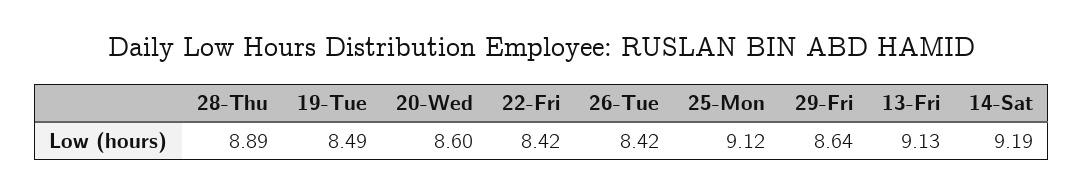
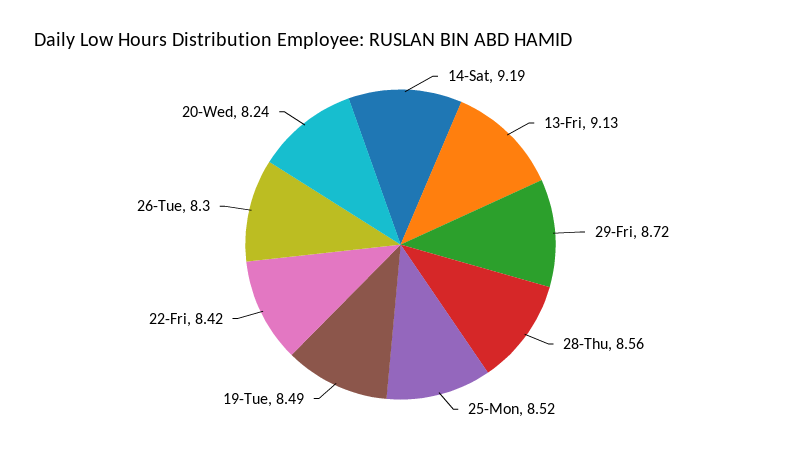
28-Thu: 8.89 -> 8.56
20-Wed: 8.6 -> 8.24
26-Tue: 8.42 -> 8.3
25-Mon: 9.12 -> 8.52
29-Fri: 8.64 -> 8.72

